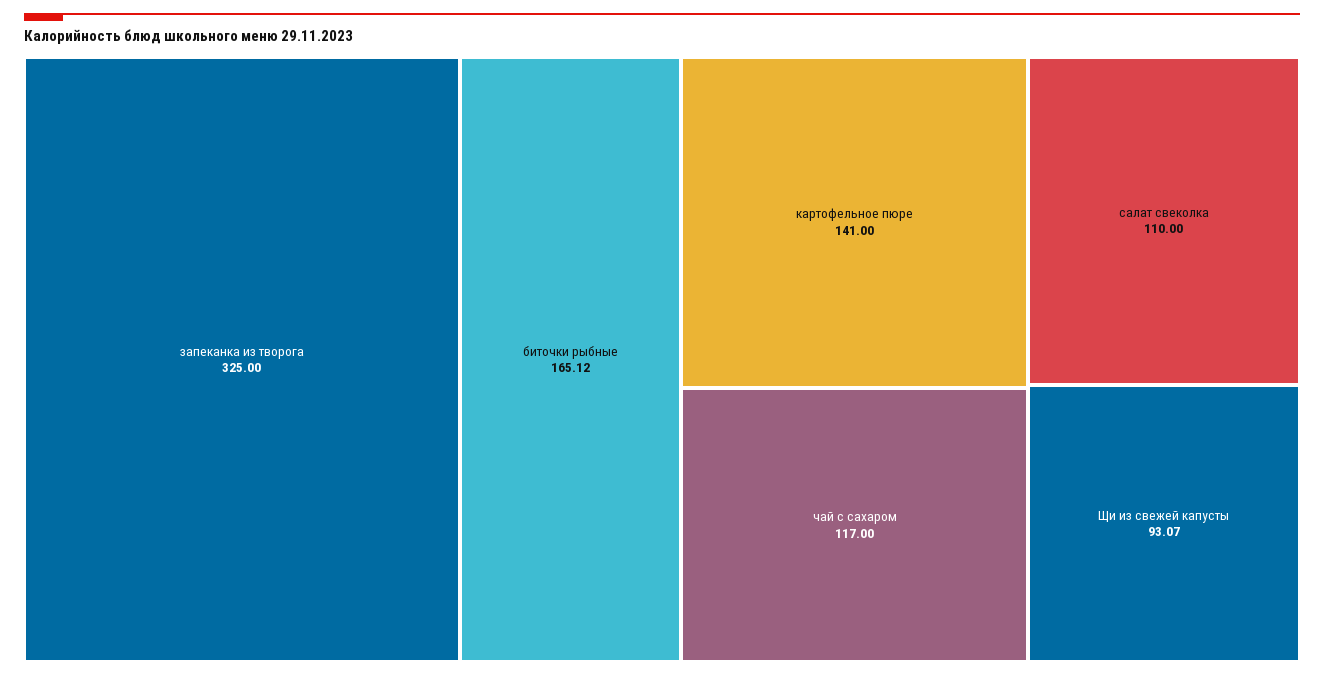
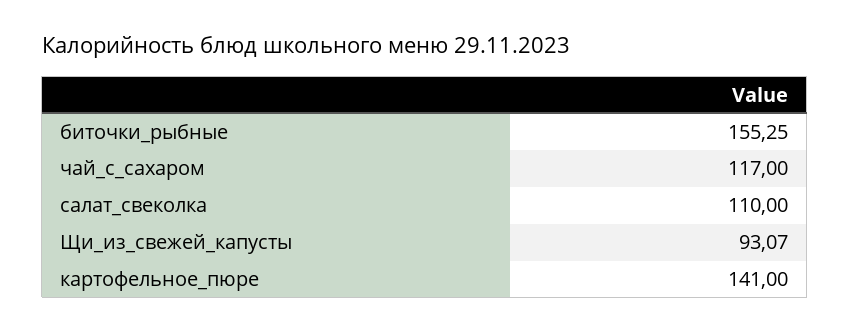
запеканка из творога: 325 -> none
биточки рыбные: 165.12 -> 155.25

